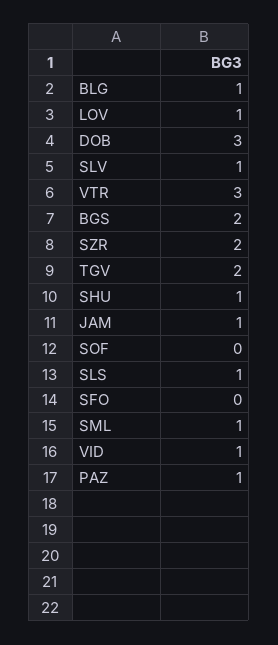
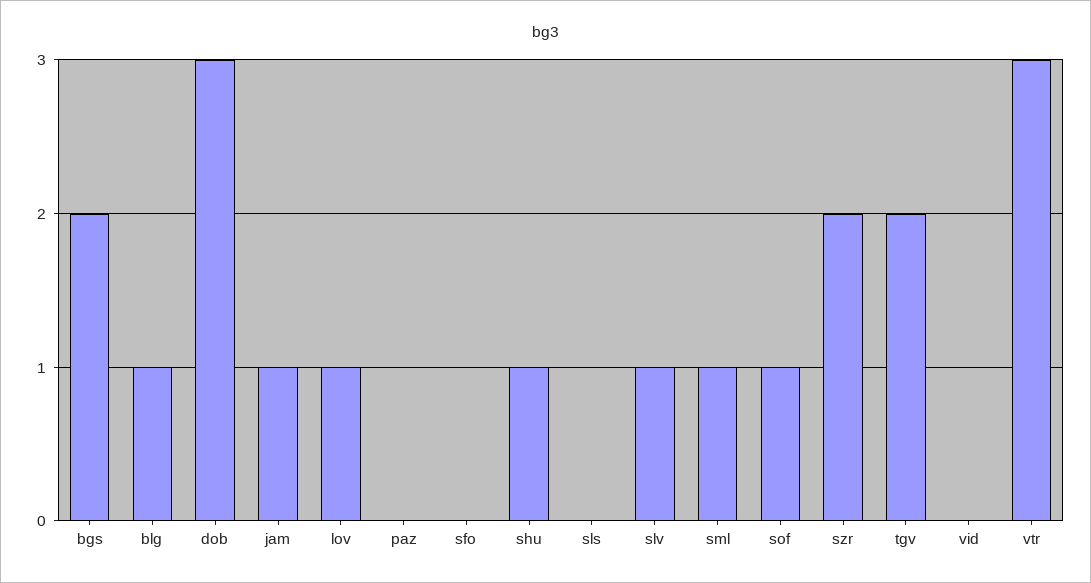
SOF: 0 -> 1
SLS: 1 -> 0
VID: 1 -> 0
PAZ: 1 -> 0

